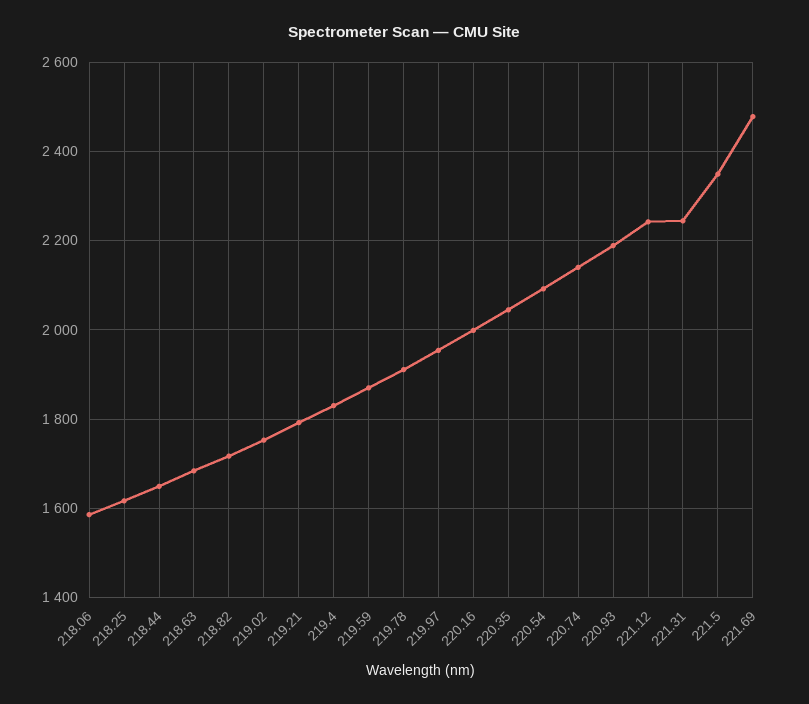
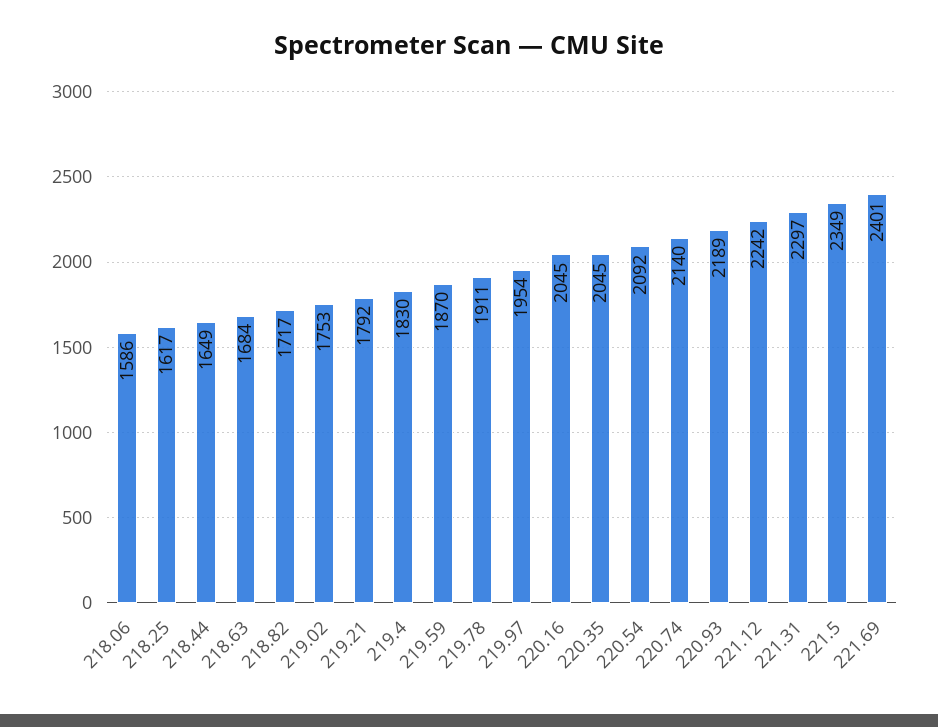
220.16: 2000 -> 2045
221.31: 2240 -> 2297
221.69: 2480 -> 2401

